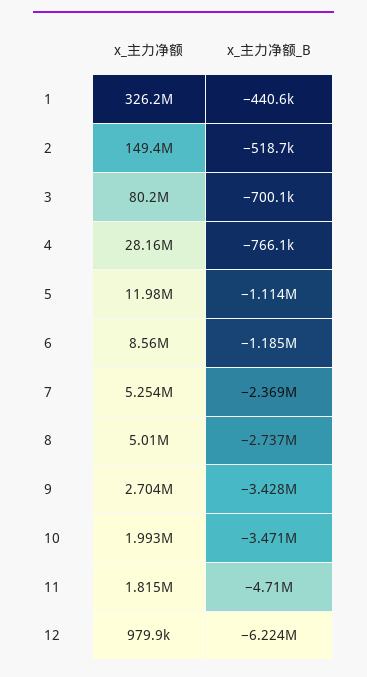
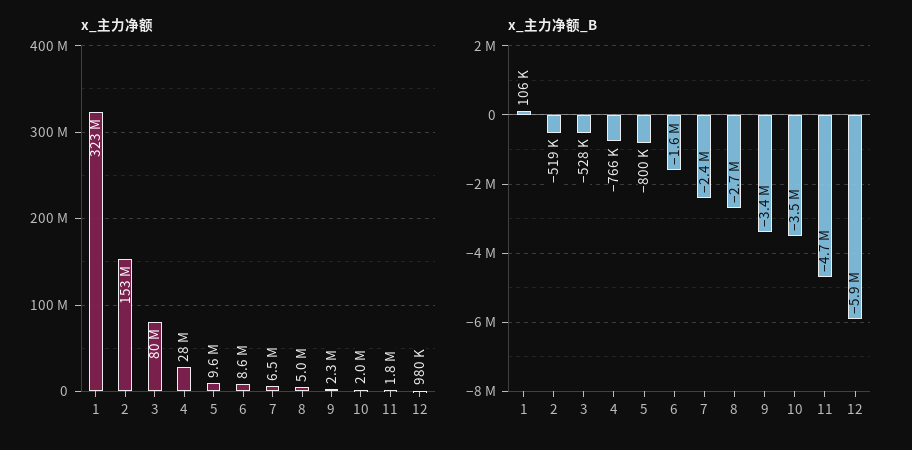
x_主力净额, 1: 326200000 -> 323000000
x_主力净额_B, 1: -440600 -> 106000
x_主力净额, 2: 149400000 -> 153000000
x_主力净额_B, 3: -700100 -> -528000
x_主力净额, 5: 11980000 -> 9600000
x_主力净额_B, 5: -1114000 -> -800000
x_主力净额_B, 6: -1185000 -> -1600000
x_主力净额, 7: 5254000 -> 6500000
x_主力净额, 9: 2704000 -> 2300000
x_主力净额_B, 12: -6224000 -> -5900000

